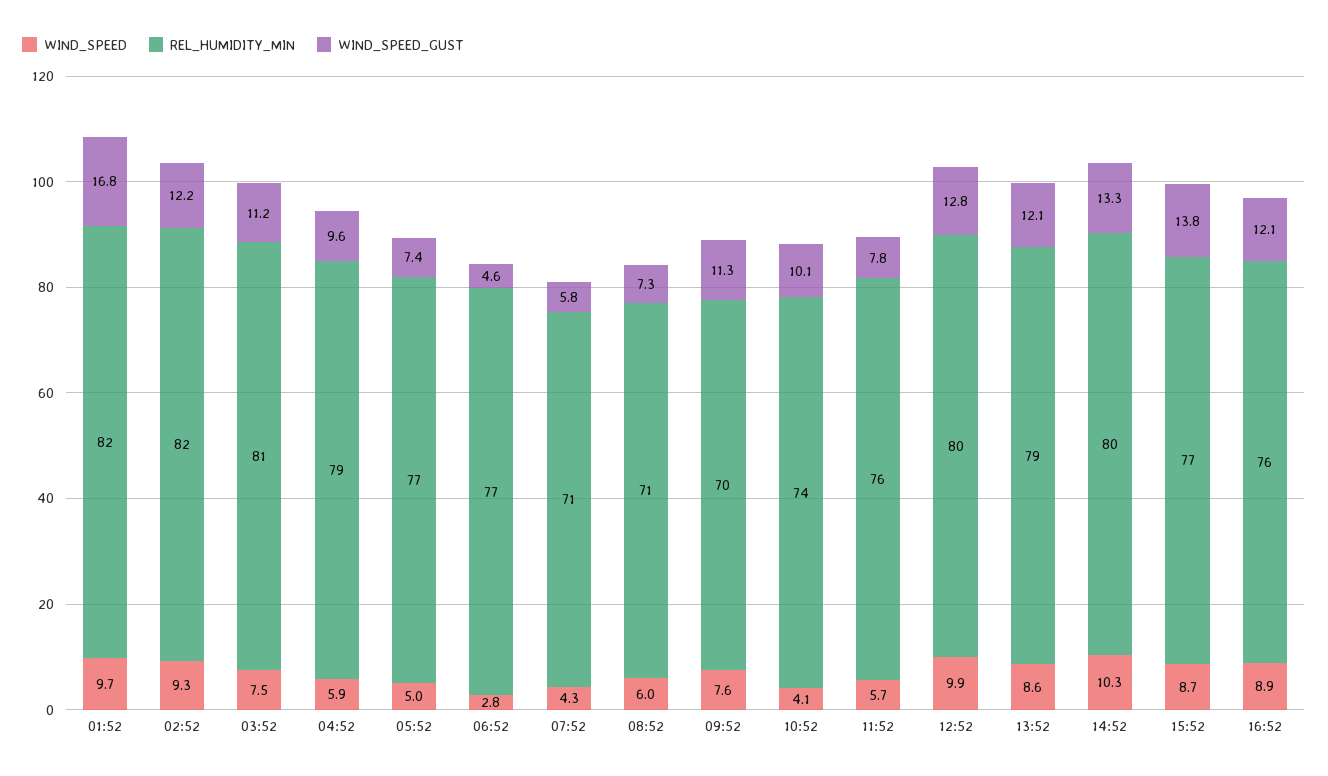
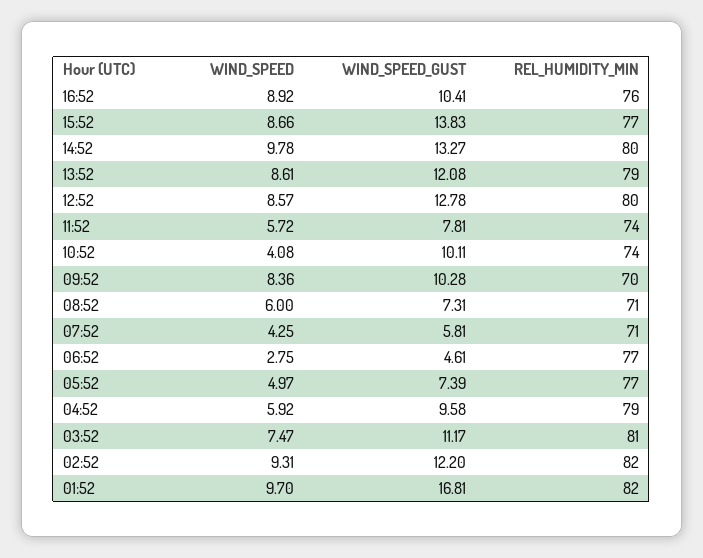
WIND_SPEED, 09:52: 7.6 -> 8.36
WIND_SPEED_GUST, 09:52: 11.3 -> 10.28
REL_HUMIDITY_MIN, 11:52: 76 -> 74
WIND_SPEED, 12:52: 9.9 -> 8.57
WIND_SPEED, 14:52: 10.3 -> 9.78
WIND_SPEED_GUST, 16:52: 12.1 -> 10.41

